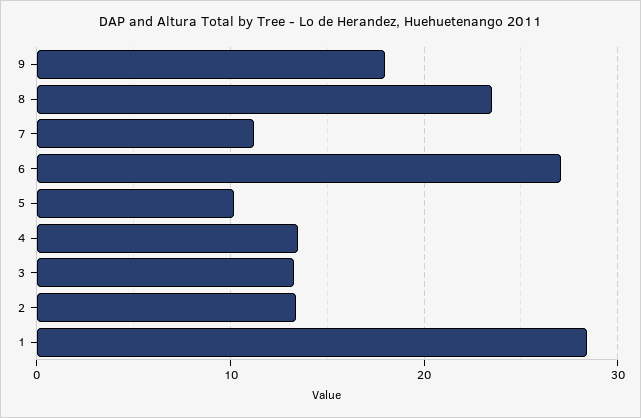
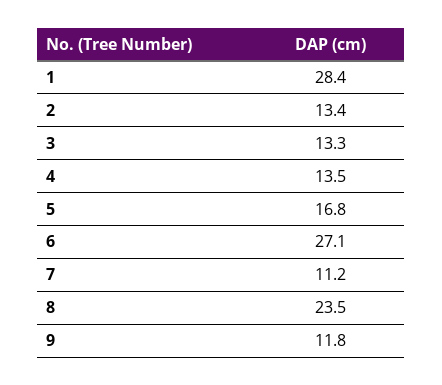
9: 18 -> 11.8
5: 10 -> 16.8

